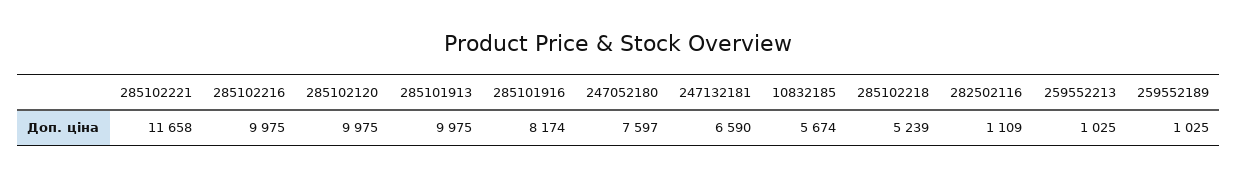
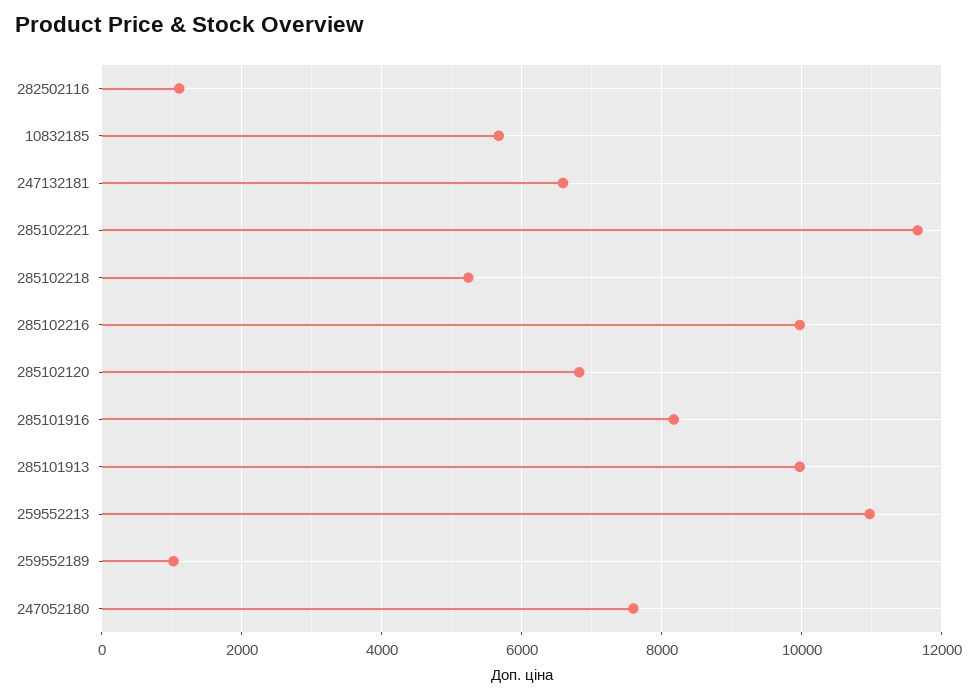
285102120: 9975 -> 6800
259552213: 1025 -> 11000

